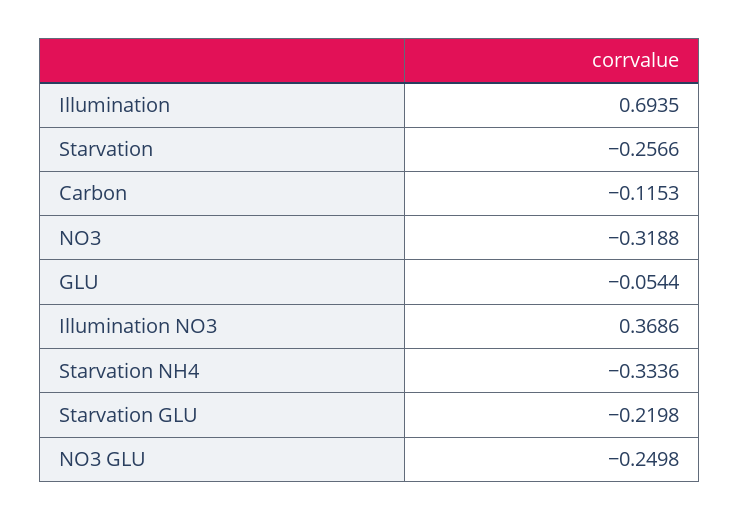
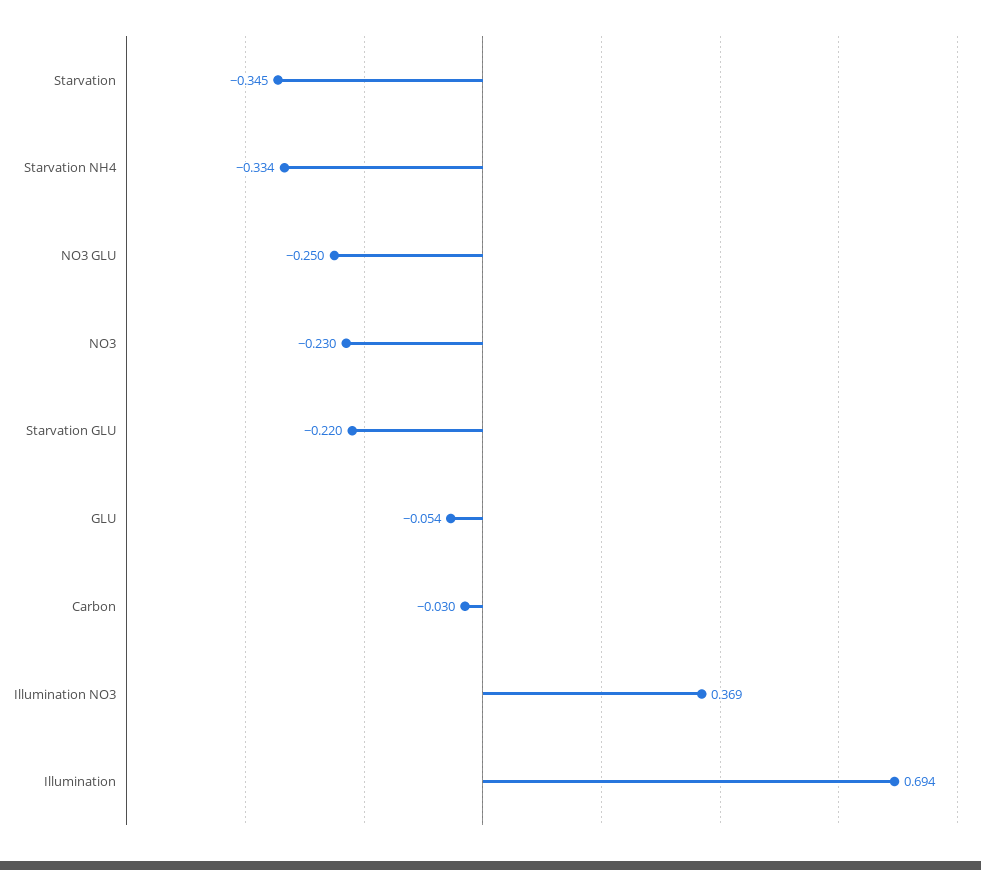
Starvation: -0.2566 -> -0.345
Carbon: -0.1153 -> -0.03
NO3: -0.3188 -> -0.23

